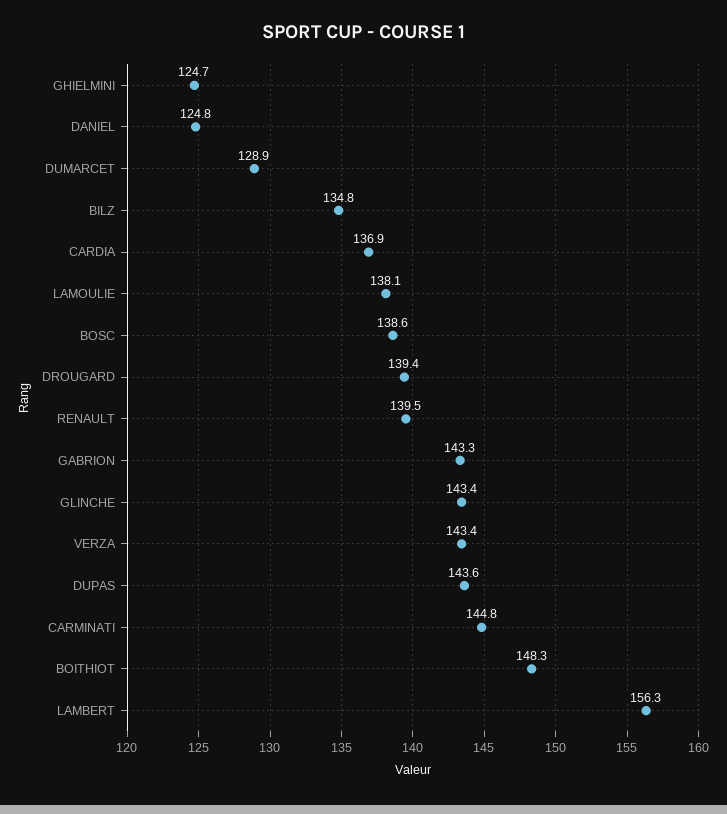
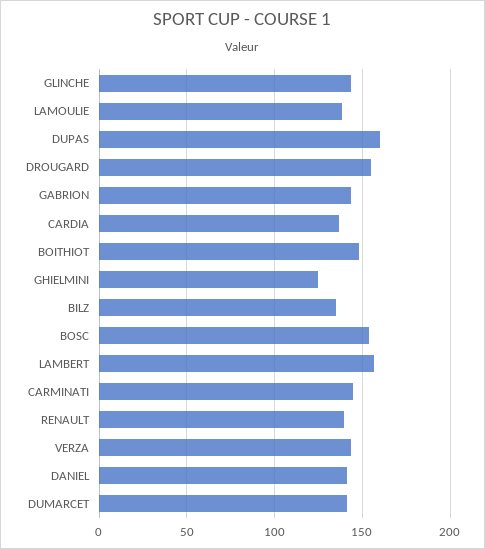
DANIEL: 124.8 -> 140
DUMARCET: 128.9 -> 140
BOSC: 138.6 -> 155
DROUGARD: 139.4 -> 155
DUPAS: 143.6 -> 160

